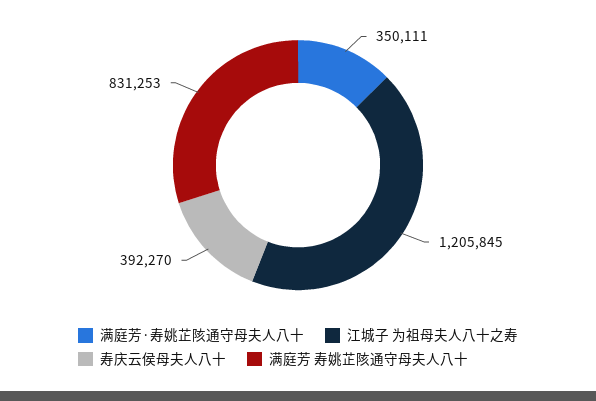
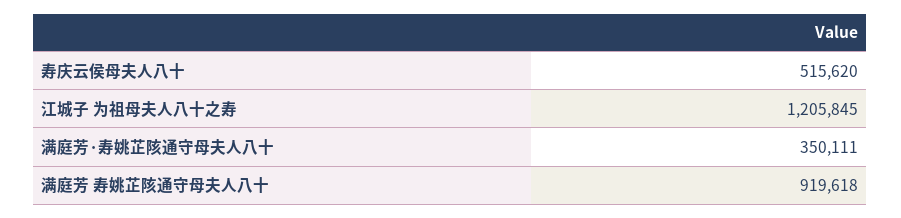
寿庆云侯母夫人八十: 392270 -> 515620
满庭芳 寿姚芷陔通守母夫人八十: 831253 -> 919618

